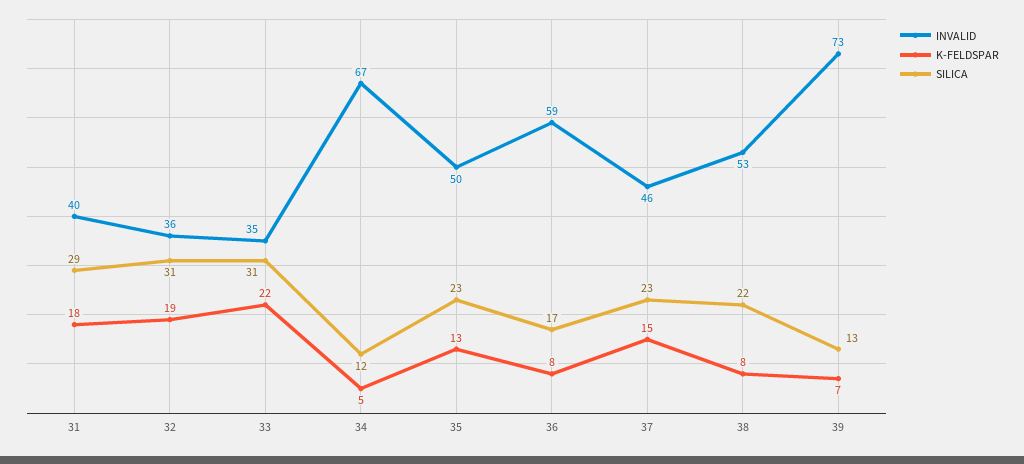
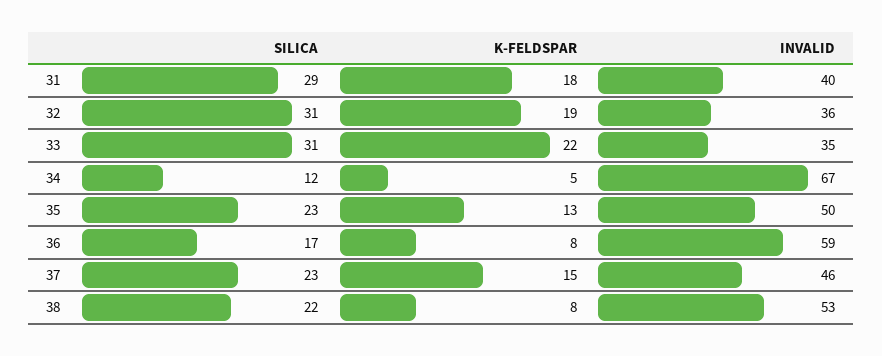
INVALID, 39: 73 -> none
K-FELDSPAR, 39: 7 -> none
SILICA, 39: 13 -> none

